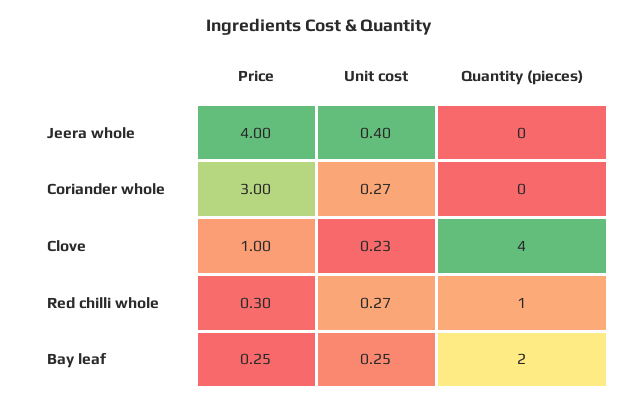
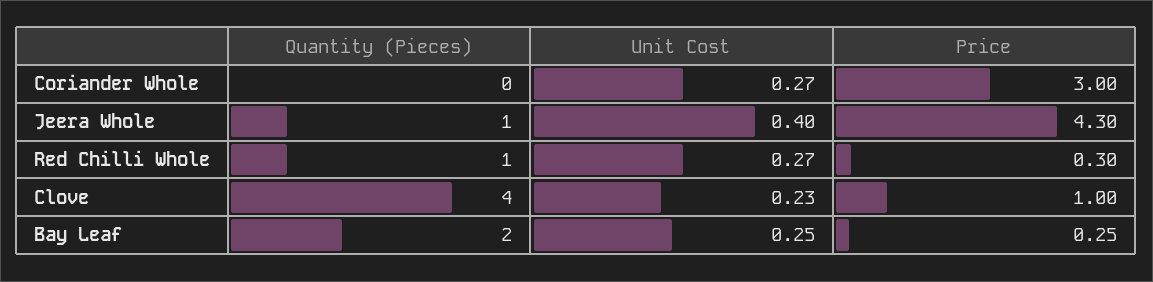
Price, Jeera whole: 4 -> 4.3
Quantity (pieces), Jeera whole: 0 -> 1

